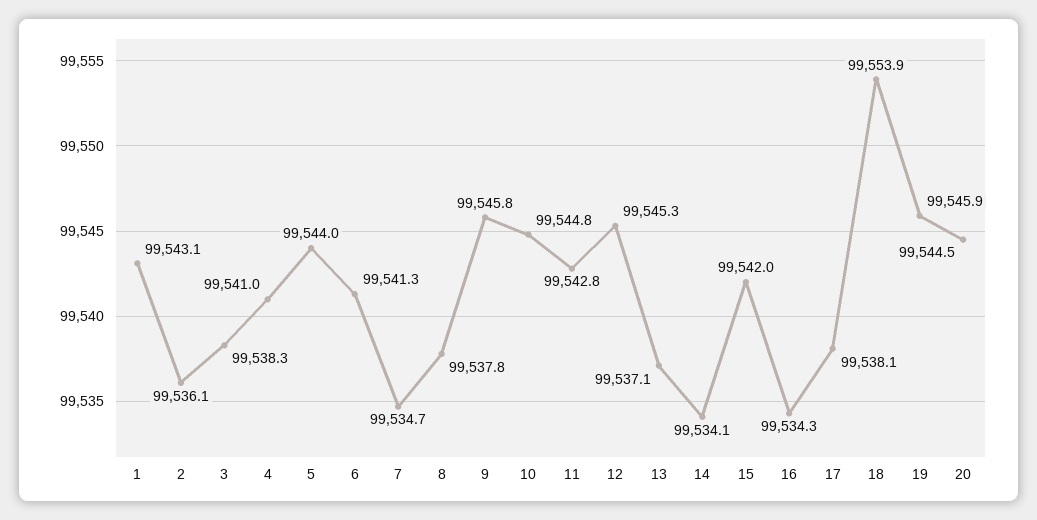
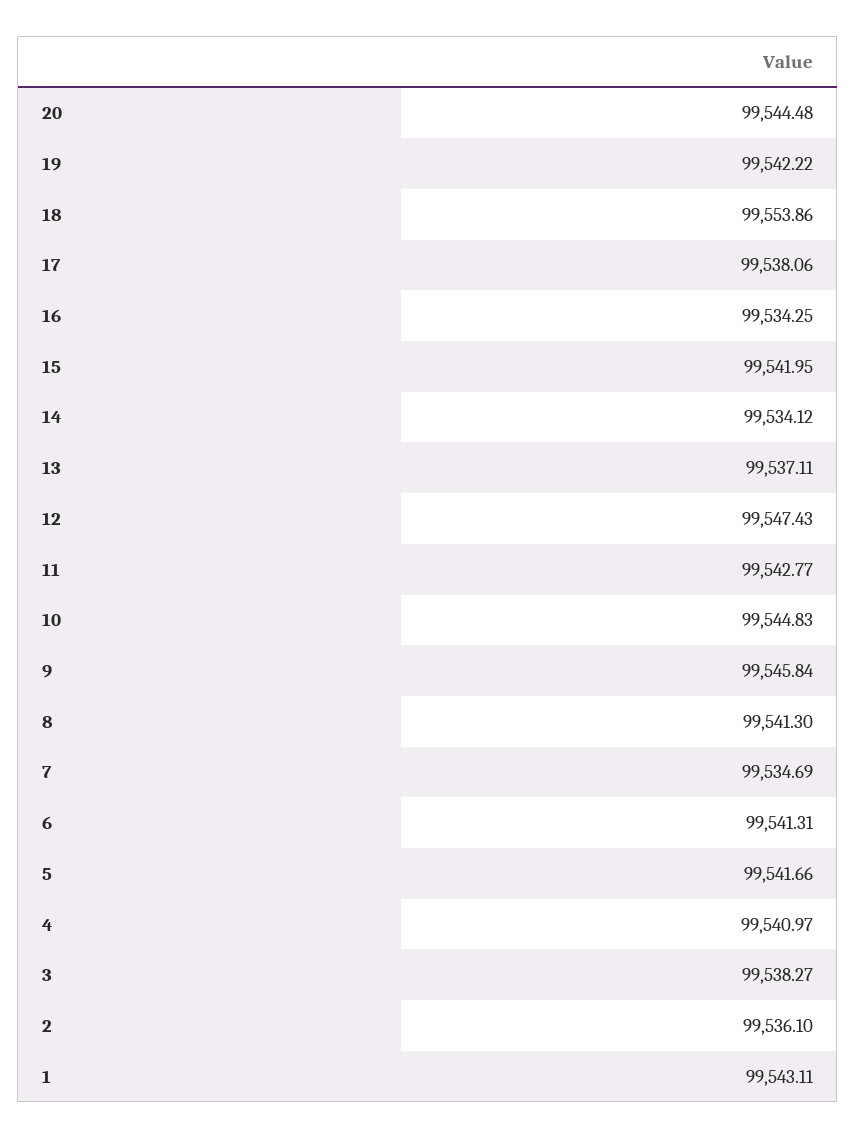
5: 99544 -> 99541.66
8: 99537.8 -> 99541.3
12: 99545.3 -> 99547.43
19: 99545.9 -> 99542.22

